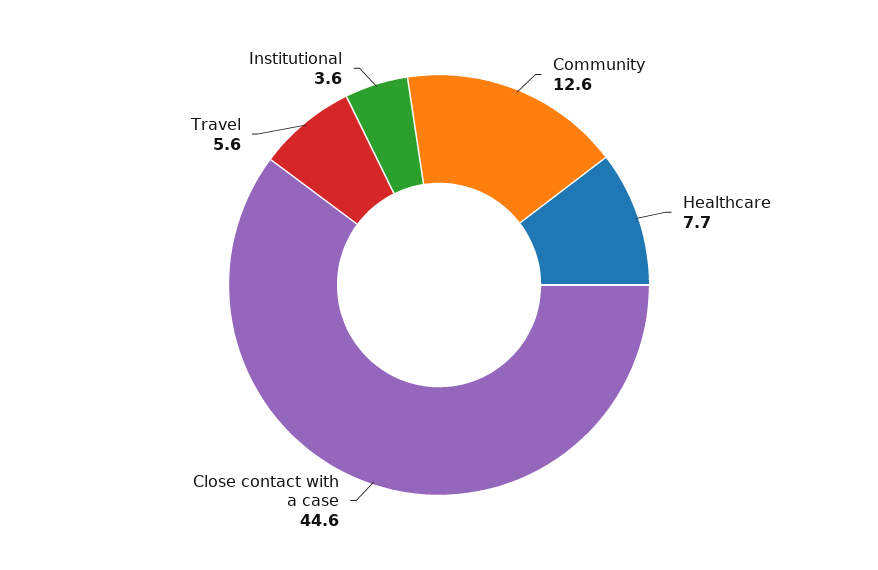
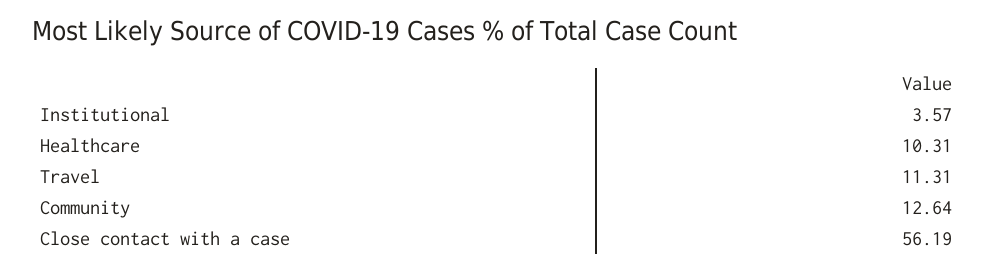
Healthcare: 7.7 -> 10.31
Close contact with a case: 44.6 -> 56.19
Travel: 5.6 -> 11.31

